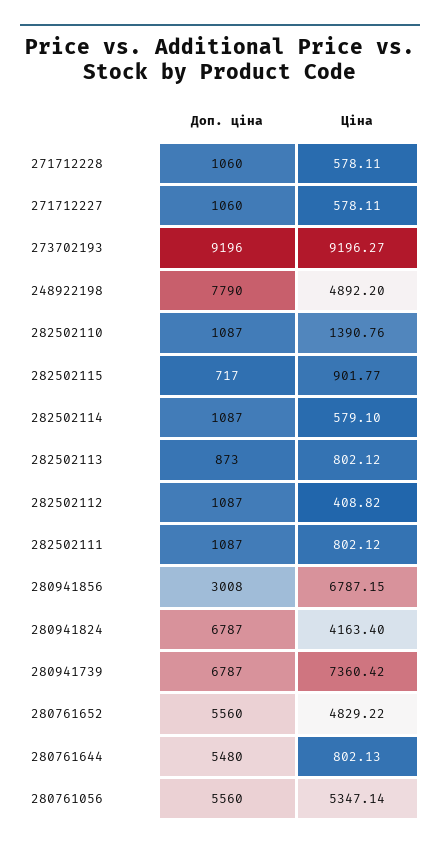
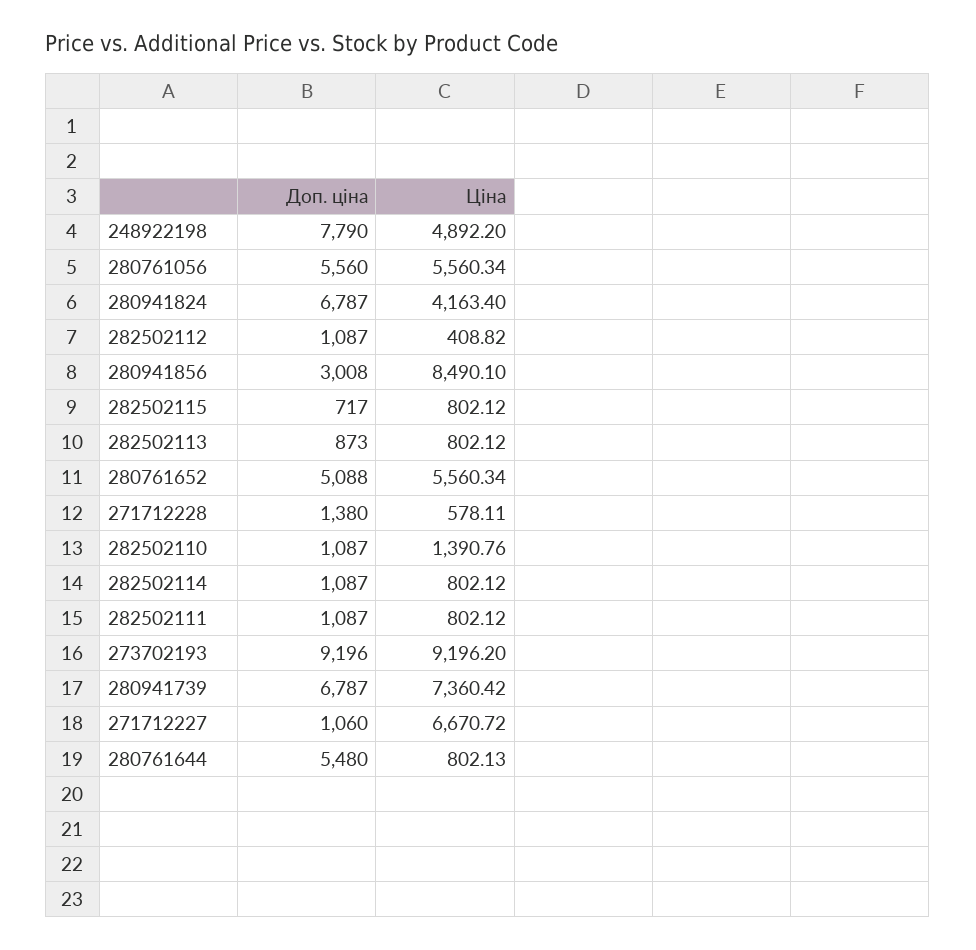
Доп. ціна, 271712228: 1060 -> 1380
Ціна, 271712227: 578.11 -> 6670.72
Ціна, 273702193: 9196.27 -> 9196.2
Ціна, 282502115: 901.77 -> 802.12
Ціна, 282502114: 579.1 -> 802.12
Ціна, 280941856: 6787.15 -> 8490.1
Доп. ціна, 280761652: 5560 -> 5088
Ціна, 280761652: 4829.22 -> 5560.34
Ціна, 280761056: 5347.14 -> 5560.34

